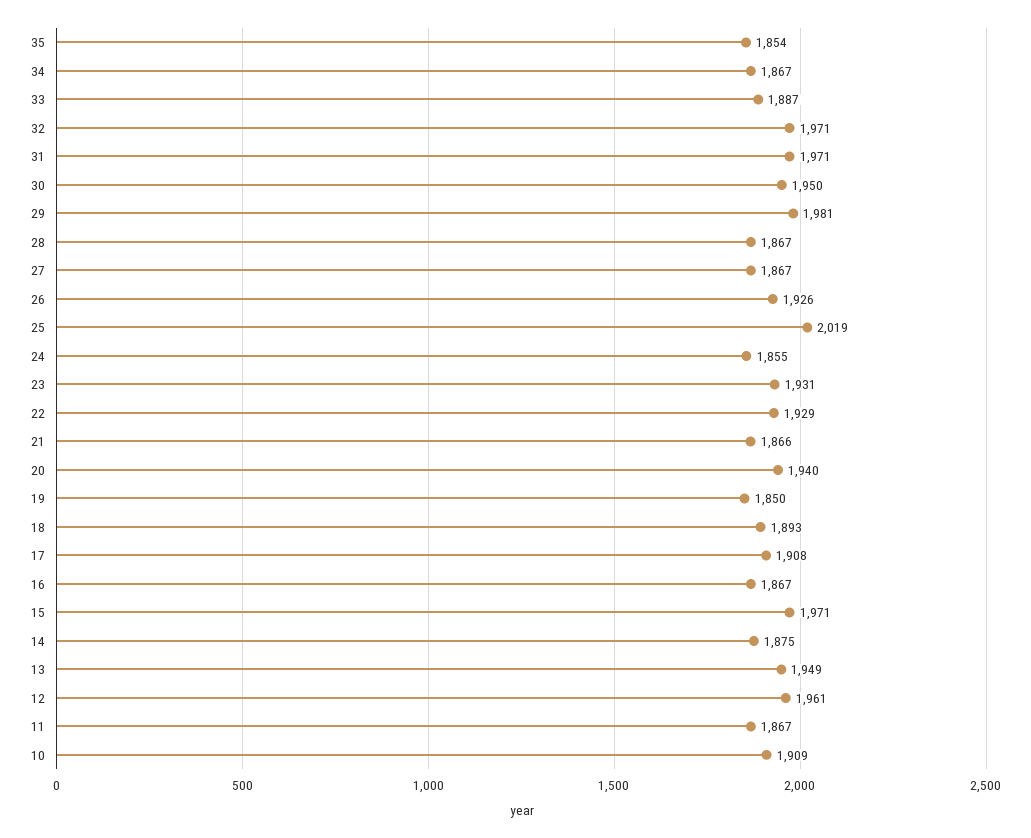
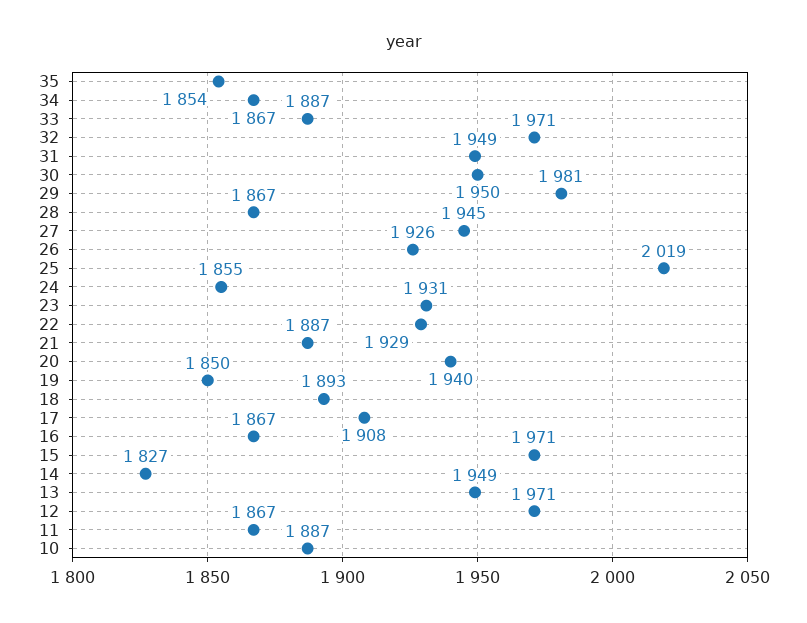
31: 1971 -> 1949
27: 1867 -> 1945
21: 1866 -> 1887
14: 1875 -> 1827
12: 1961 -> 1971
10: 1909 -> 1887

